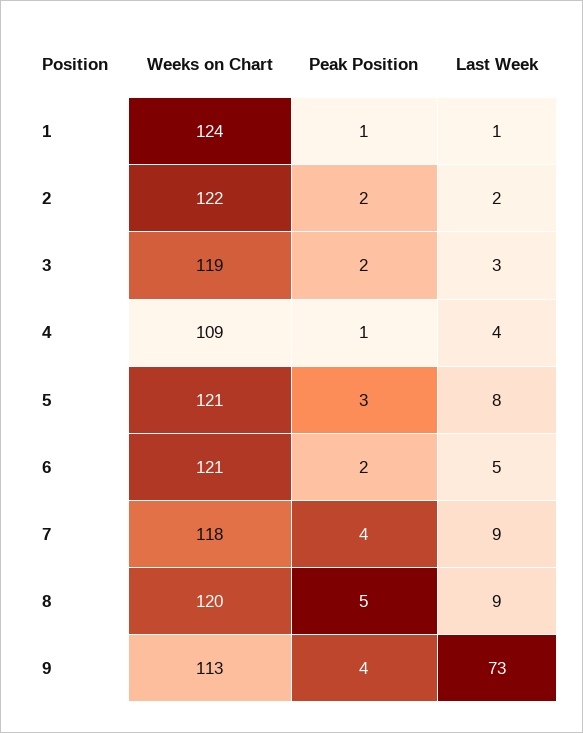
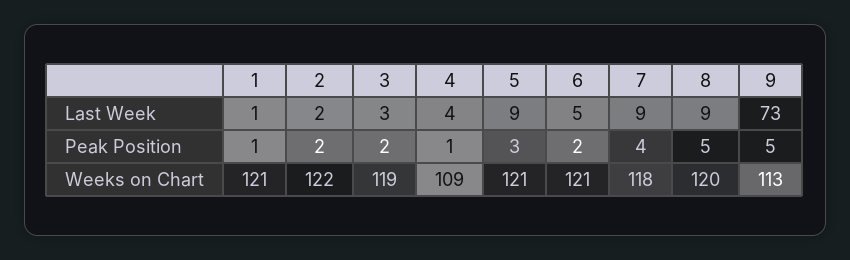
Weeks on Chart, 1: 124 -> 121
Last Week, 5: 8 -> 9
Peak Position, 9: 4 -> 5

